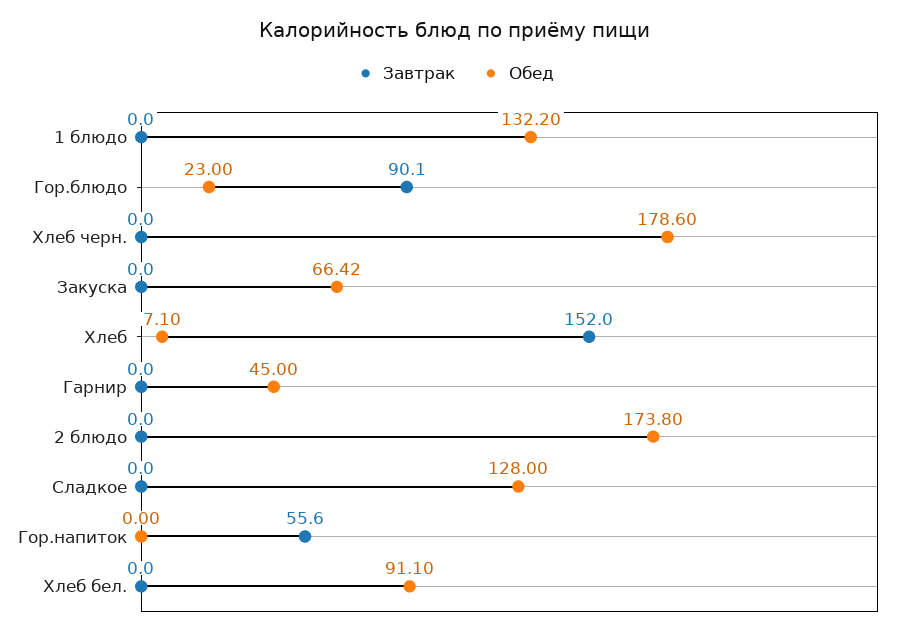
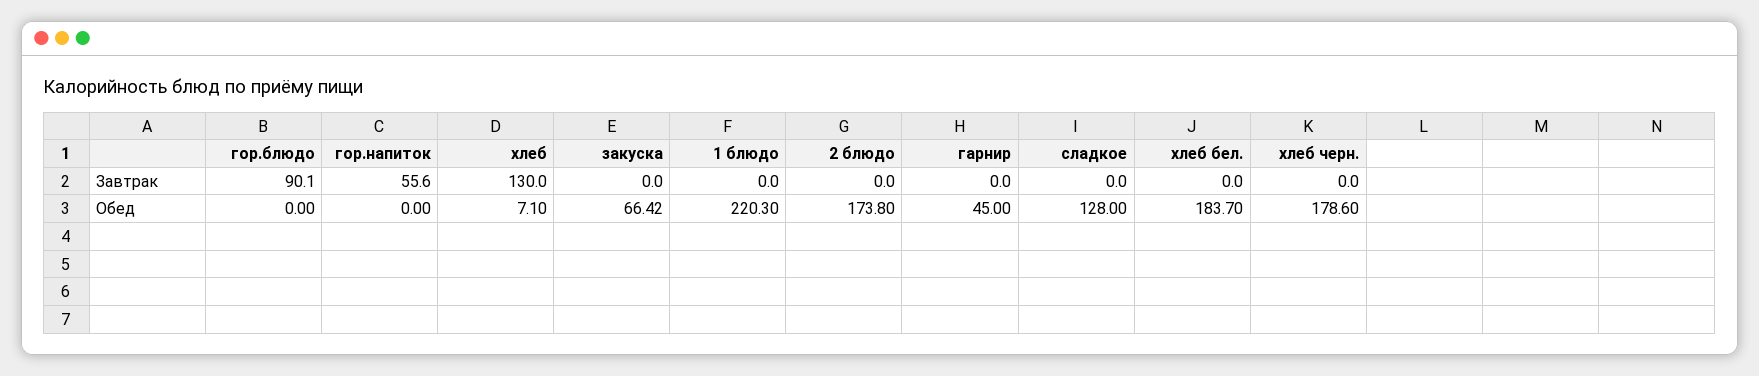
Обед, 1 блюдо: 132.2 -> 220.3
Обед, Гор.блюдо: 23 -> 0
Завтрак, Хлеб: 152 -> 130
Обед, Хлеб бел.: 91.1 -> 183.7

